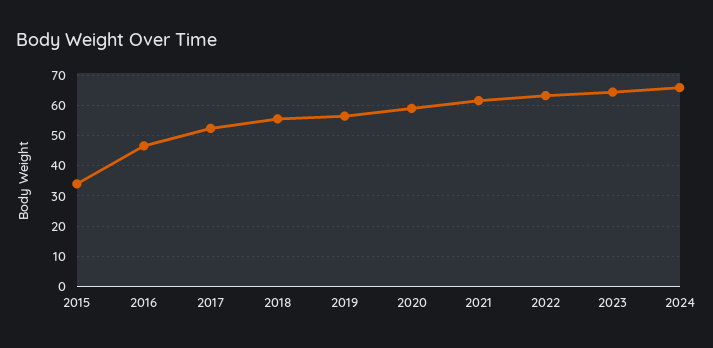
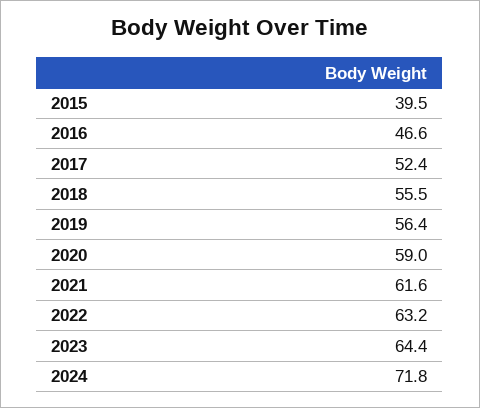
2015: 34 -> 39.5
2024: 66 -> 71.8

